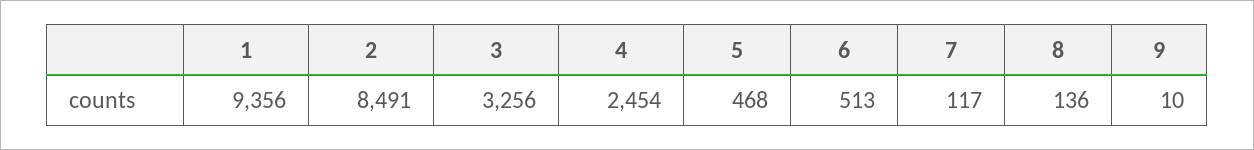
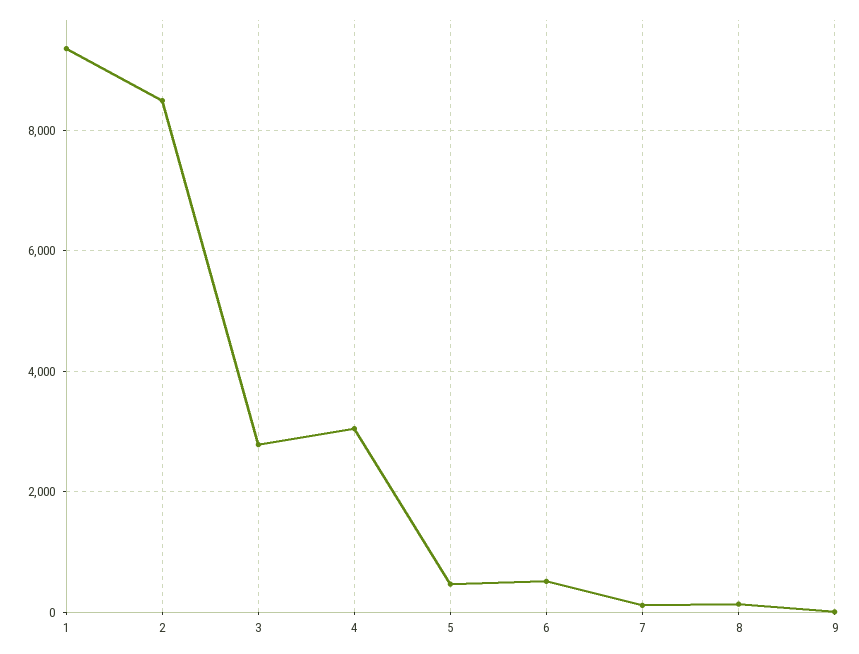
3: 3256 -> 2800
4: 2454 -> 3000

